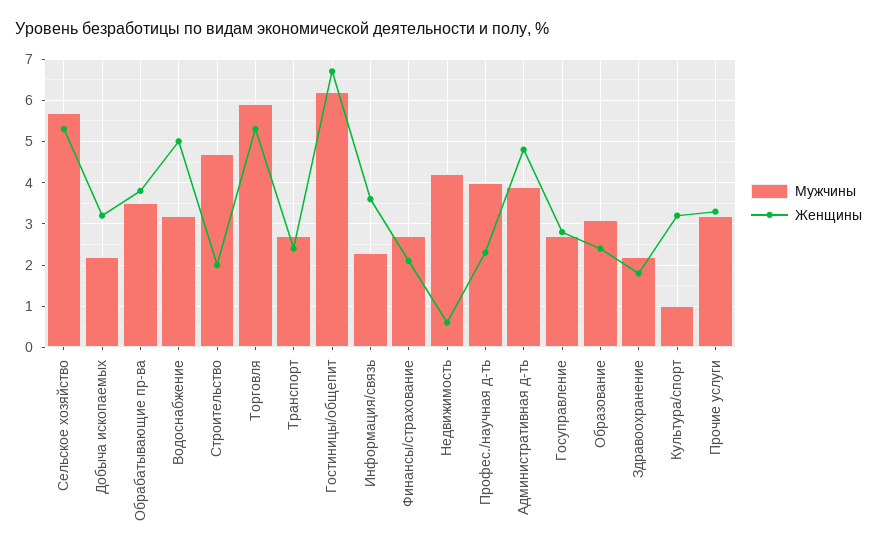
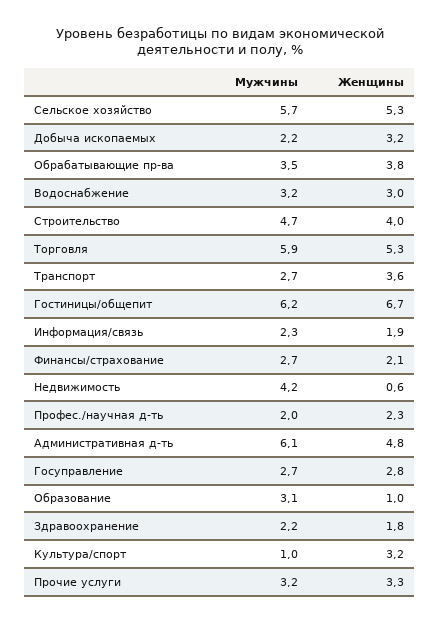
Женщины, Водоснабжение: 5 -> 3
Женщины, Строительство: 2 -> 4
Женщины, Транспорт: 2.5 -> 3.6
Женщины, Информация/связь: 3.5 -> 1.9
Мужчины, Профес./научная д-ть: 4 -> 2
Мужчины, Административная д-ть: 4 -> 6.1
Женщины, Образование: 2.5 -> 1

